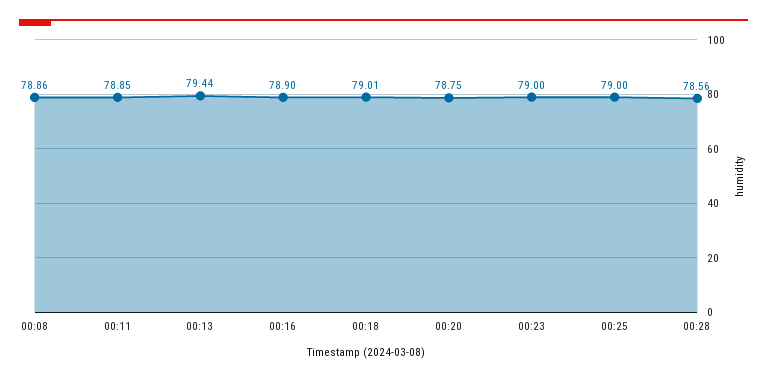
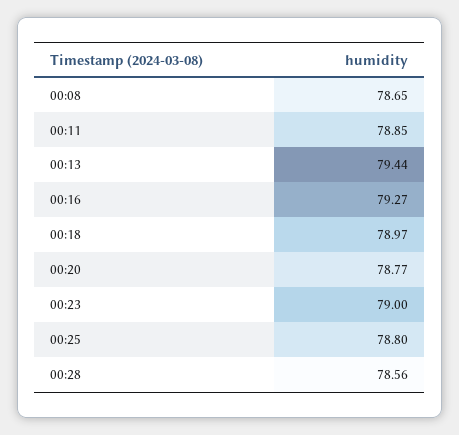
00:08: 78.86 -> 78.65
00:16: 78.9 -> 79.27
00:18: 79.01 -> 78.97
00:20: 78.75 -> 78.77
00:25: 79 -> 78.8

